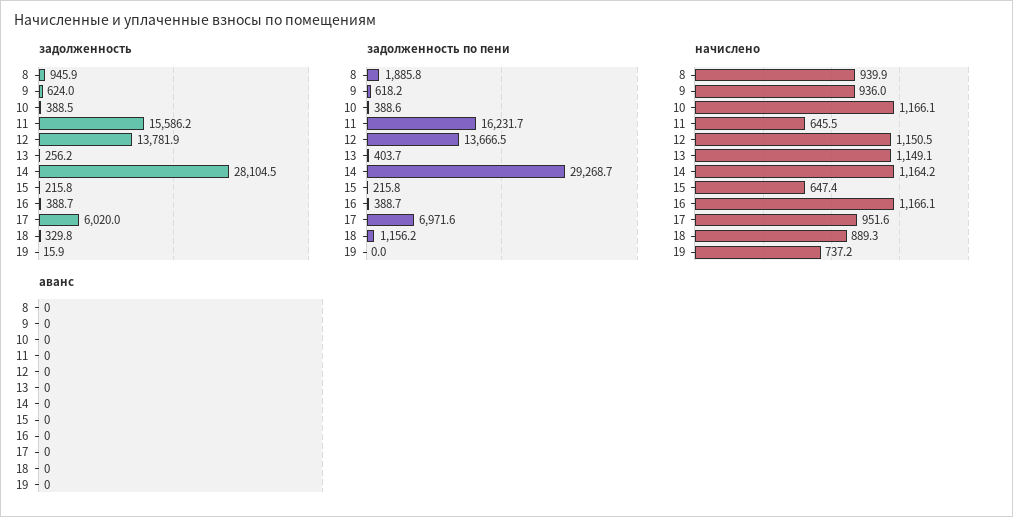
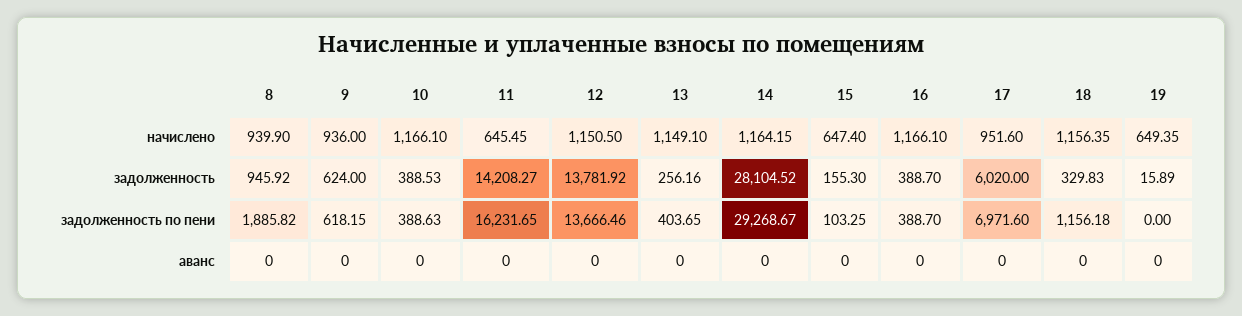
задолженность, 11: 15586.2 -> 14208.27
задолженность, 15: 215.8 -> 155.3
задолженность по пени, 15: 215.8 -> 103.25
начислено, 18: 889.3 -> 1156.35
начислено, 19: 737.2 -> 649.35

